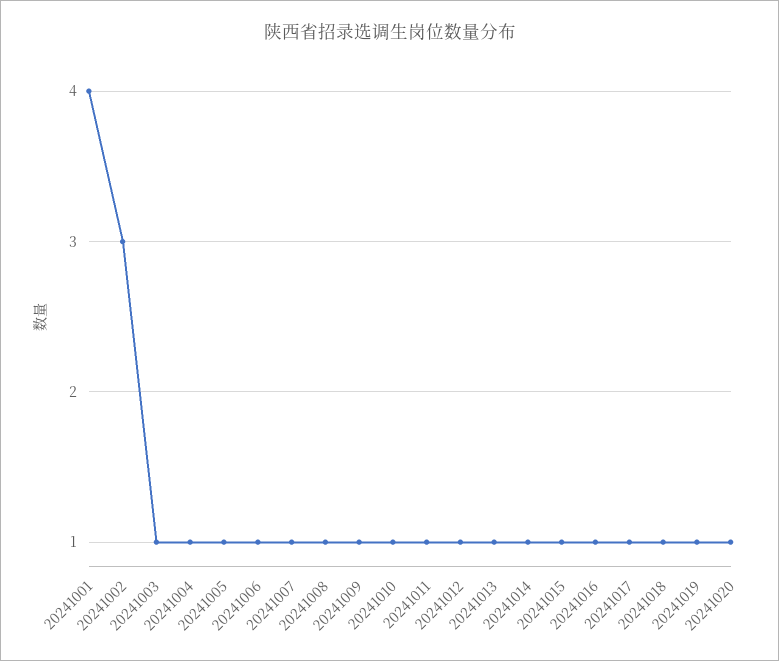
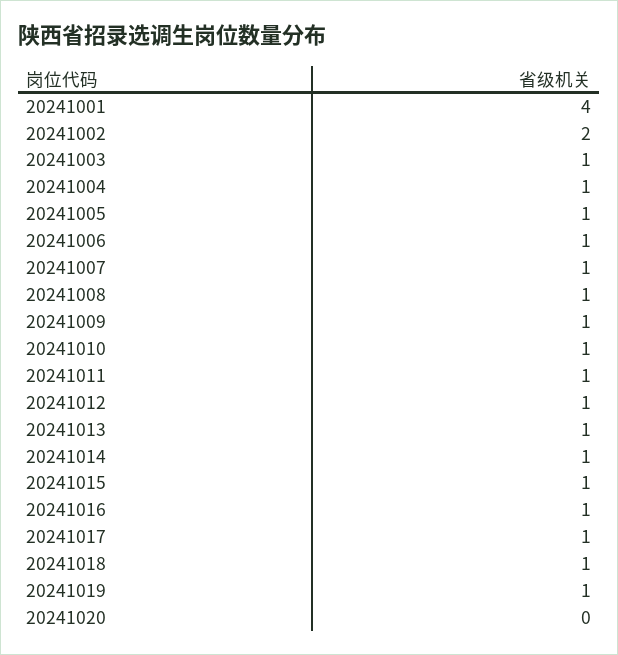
20241002: 3 -> 2
20241020: 1 -> 0

